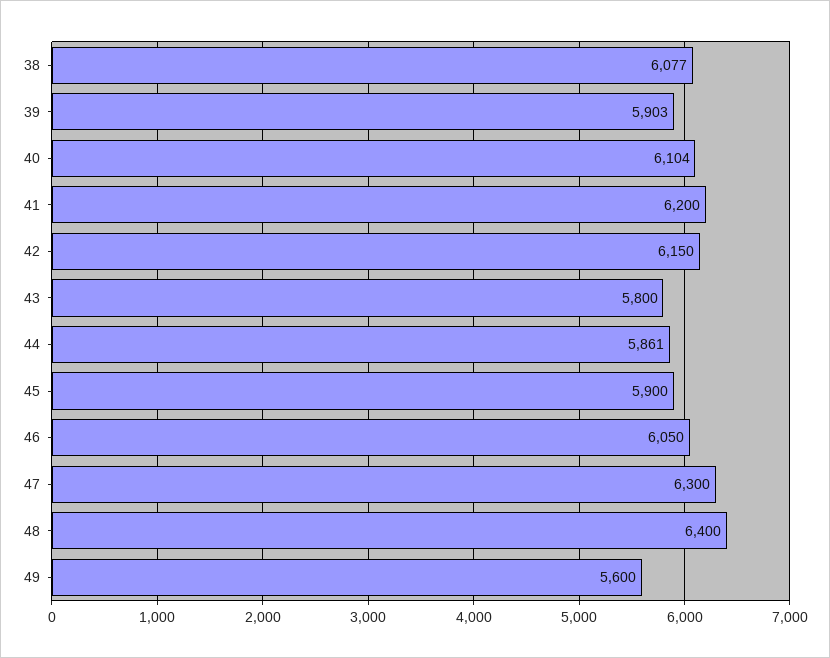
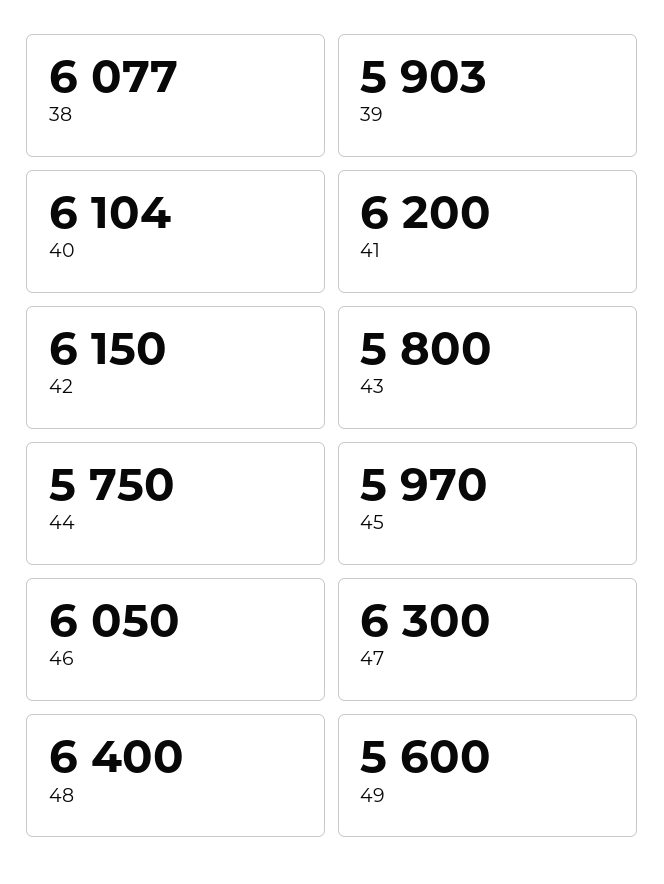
44: 5861 -> 5750
45: 5900 -> 5970

